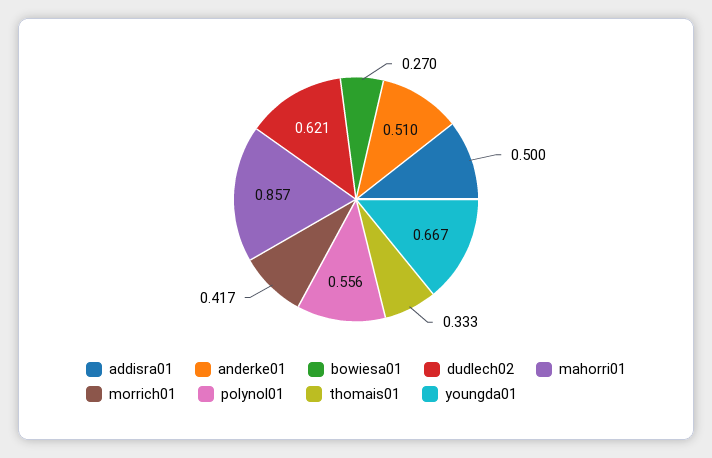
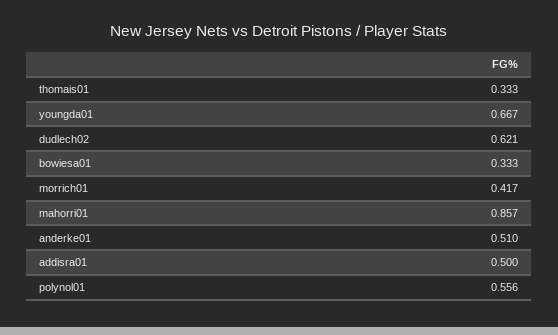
bowiesa01: 0.27 -> 0.333

